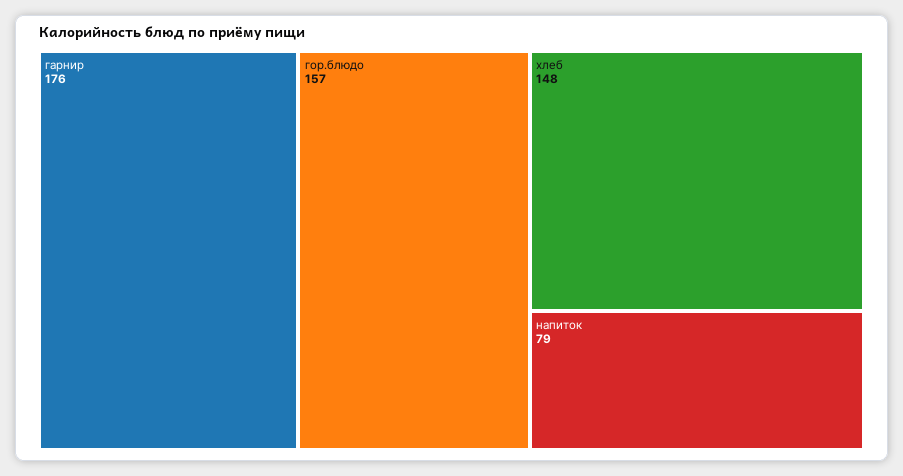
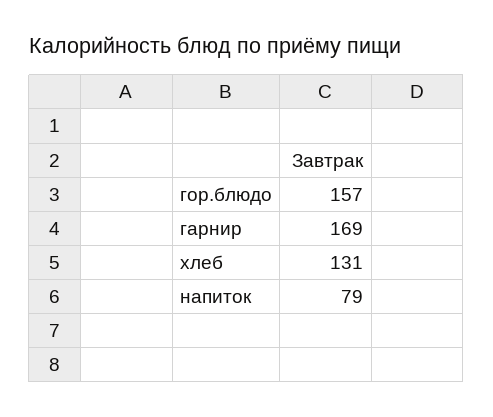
гарнир: 176 -> 169
хлеб: 148 -> 131

